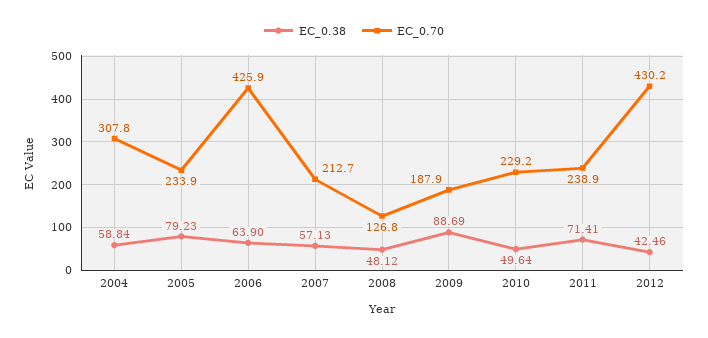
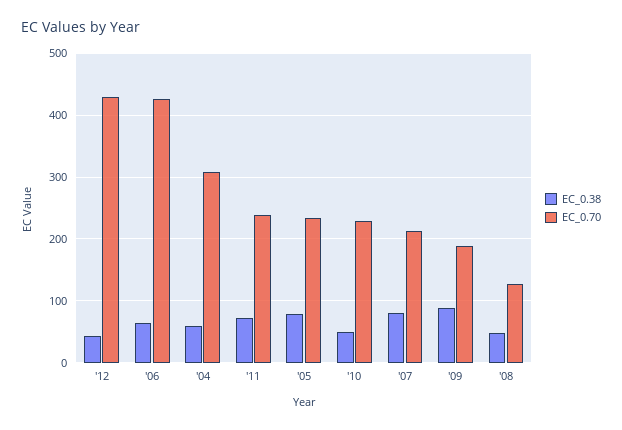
EC_0.38, 2007: 57.13 -> 80

